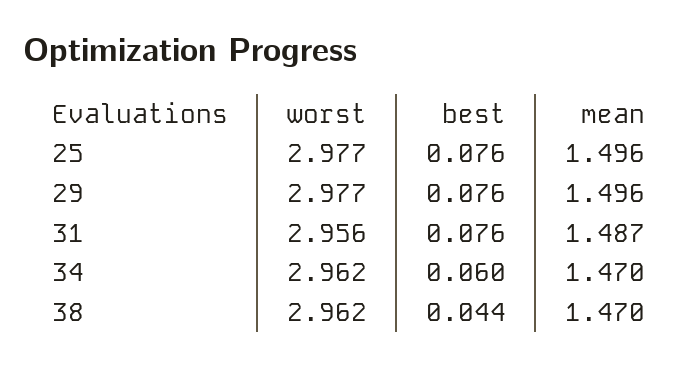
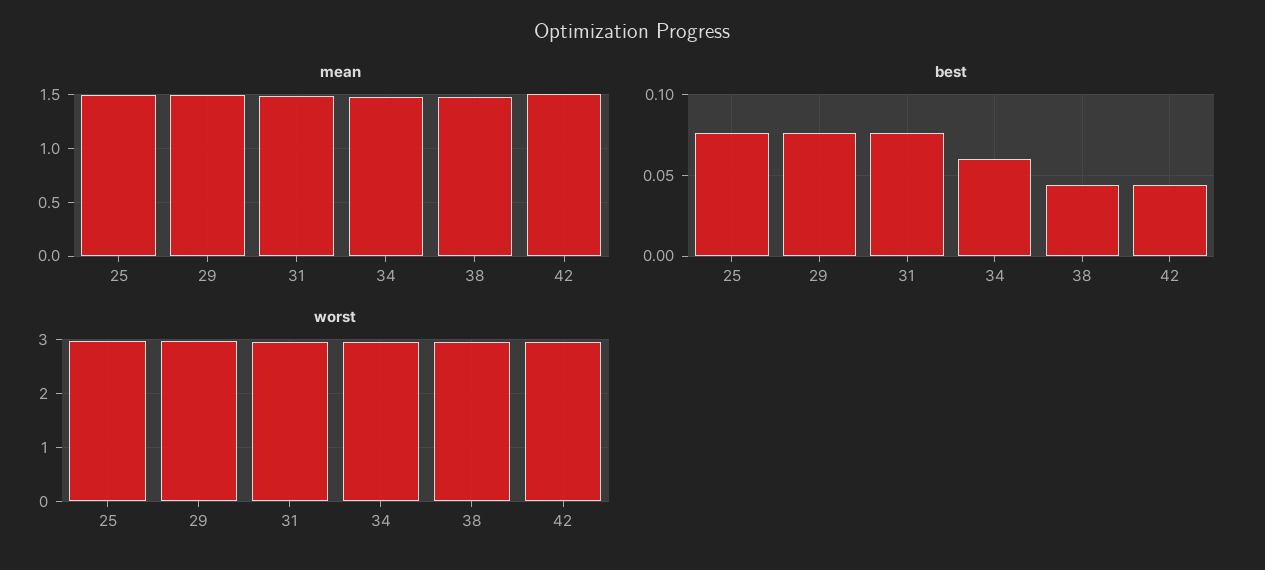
mean, 42: none -> 1.5
best, 42: none -> 0.045
worst, 42: none -> 3

